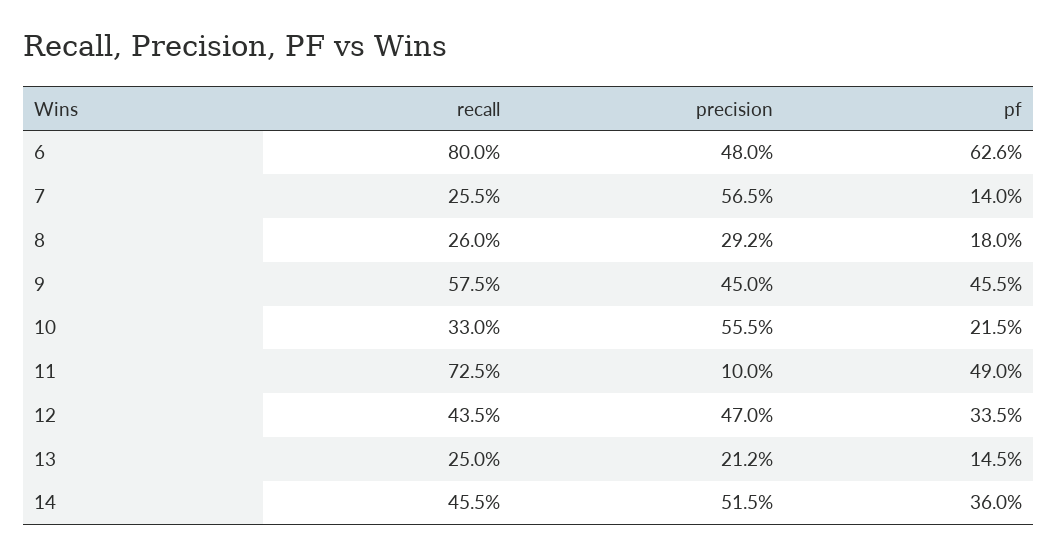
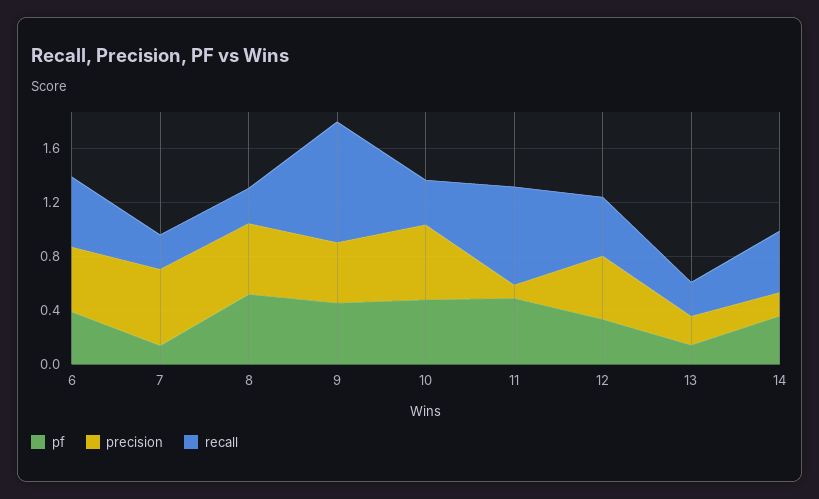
recall, 6: 0.8 -> 0.5
pf, 6: 0.626 -> 0.4
precision, 8: 0.292 -> 0.5
pf, 8: 0.18 -> 0.5
recall, 9: 0.575 -> 0.9
pf, 10: 0.215 -> 0.5
precision, 14: 0.515 -> 0.2

